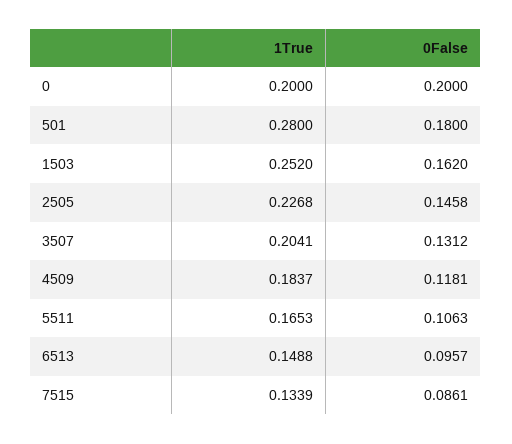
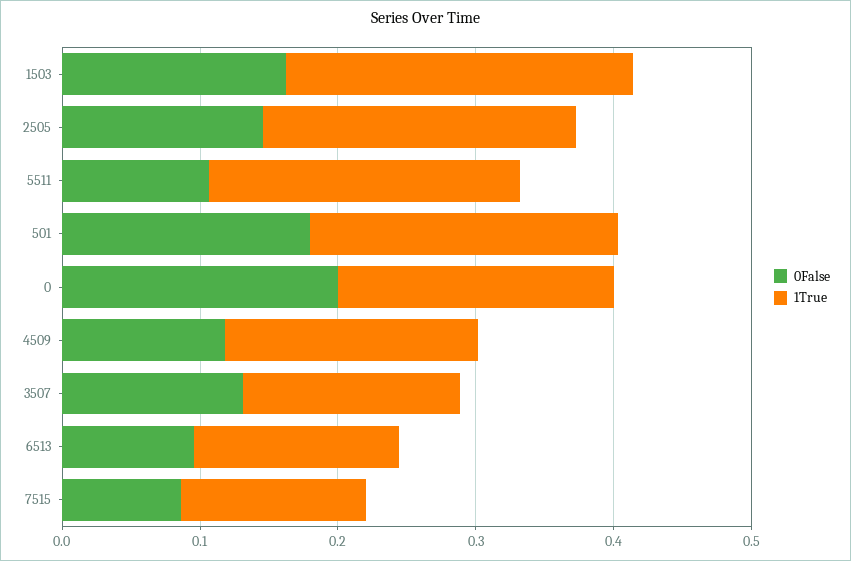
1True, 501: 0.28 -> 0.22
1True, 3507: 0.2041 -> 0.16
1True, 5511: 0.1653 -> 0.22

